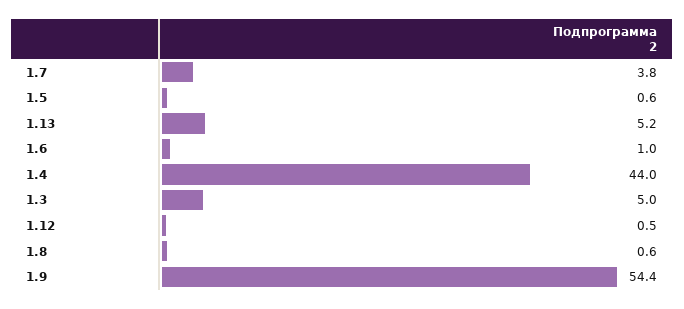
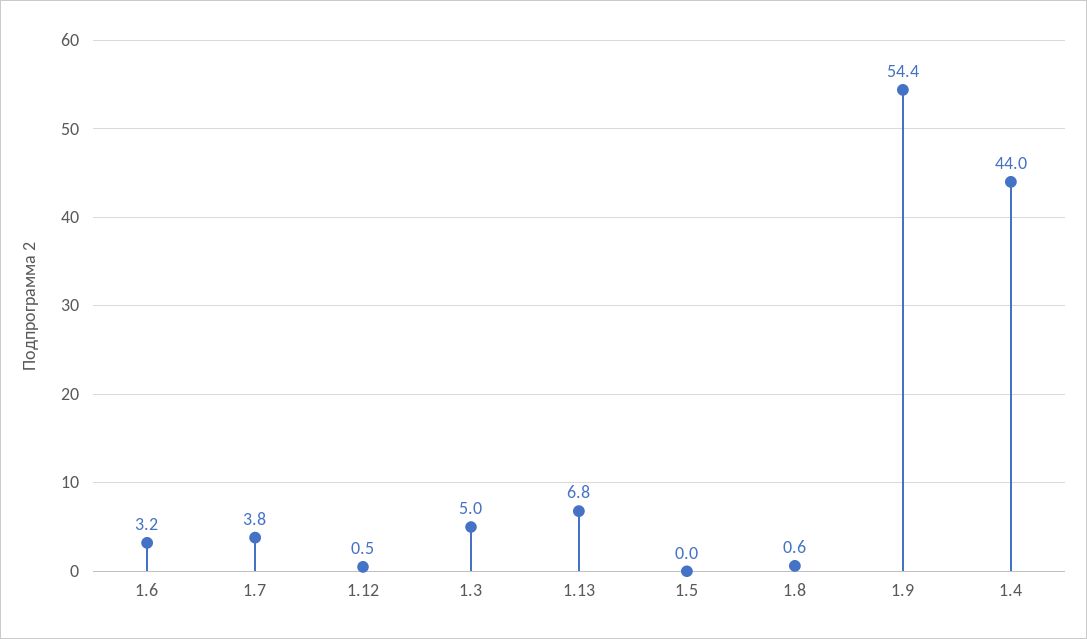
1.5: 0.6 -> 0
1.13: 5.2 -> 6.8
1.6: 1 -> 3.2

